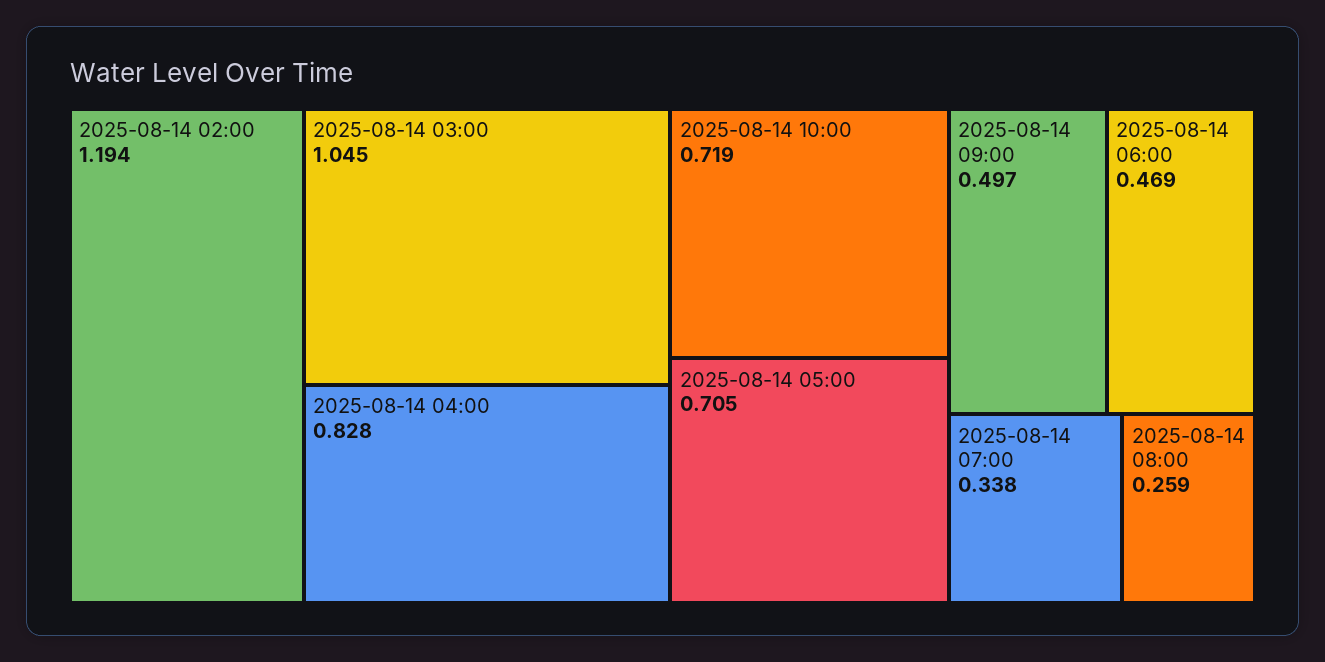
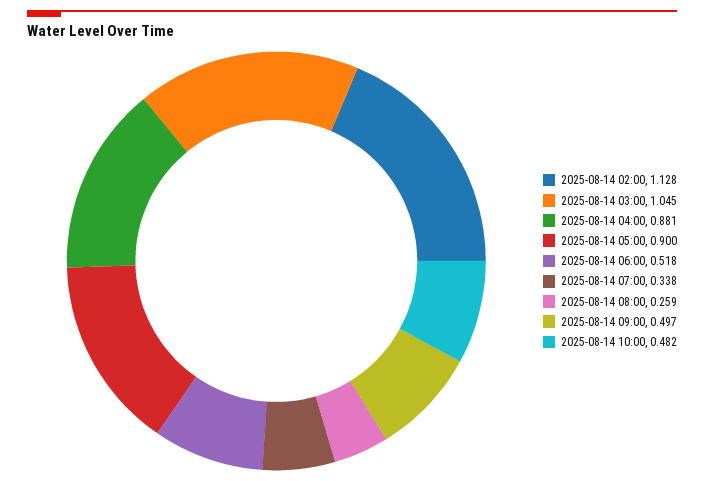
2025-08-14 02:00: 1.194 -> 1.128
2025-08-14 04:00: 0.828 -> 0.881
2025-08-14 10:00: 0.719 -> 0.482
2025-08-14 05:00: 0.705 -> 0.9
2025-08-14 06:00: 0.469 -> 0.518

